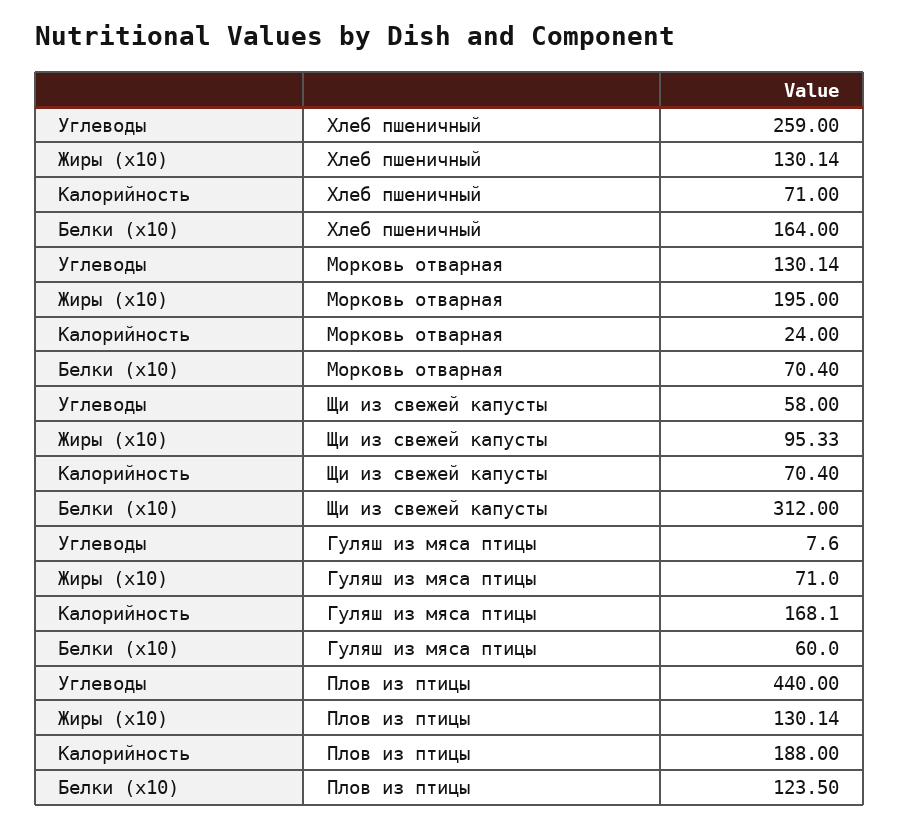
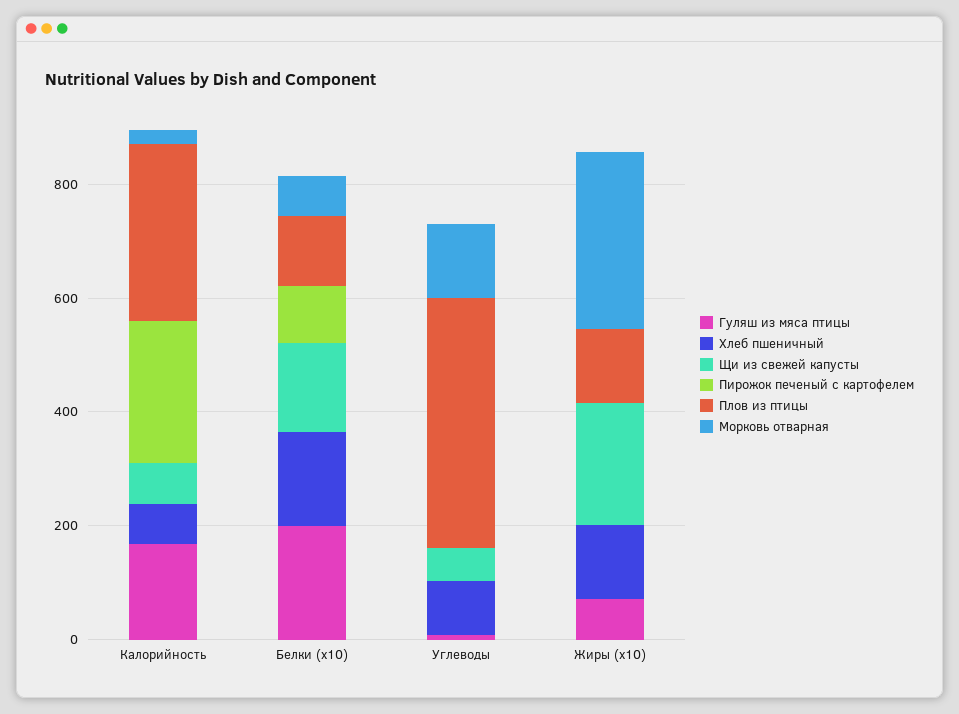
Хлеб пшеничный, Углеводы: 259 -> 100
Морковь отварная, Жиры (x10): 195 -> 300
Щи из свежей капусты, Жиры (x10): 95.33 -> 200
Щи из свежей капусты, Белки (x10): 312 -> 150
Гуляш из мяса птицы, Белки (x10): 60 -> 200
Плов из птицы, Калорийность: 188 -> 300
Пирожок печеный с картофелем, Калорийность: none -> 250
Пирожок печеный с картофелем, Белки (x10): none -> 100
Пирожок печеный с картофелем, Углеводы: none -> 0
Пирожок печеный с картофелем, Жиры (x10): none -> 0

